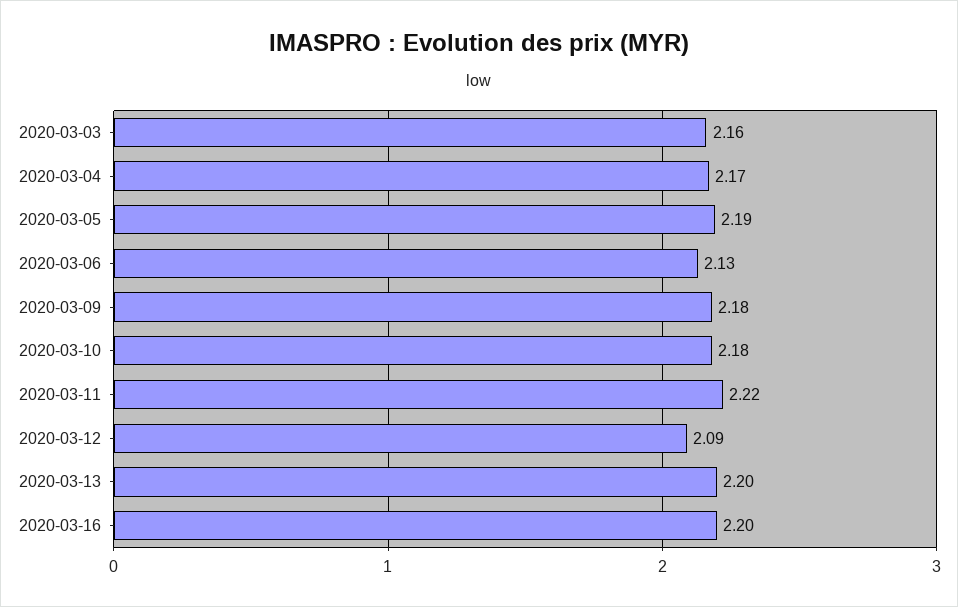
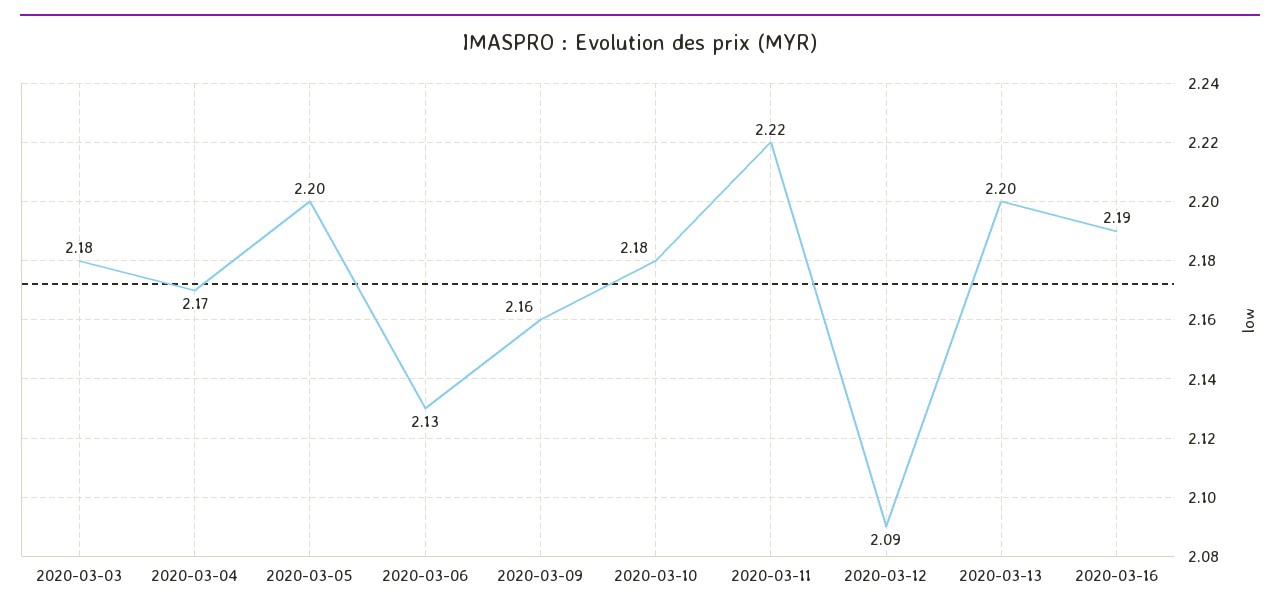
2020-03-03: 2.16 -> 2.18
2020-03-05: 2.19 -> 2.2
2020-03-09: 2.18 -> 2.16
2020-03-16: 2.2 -> 2.19

